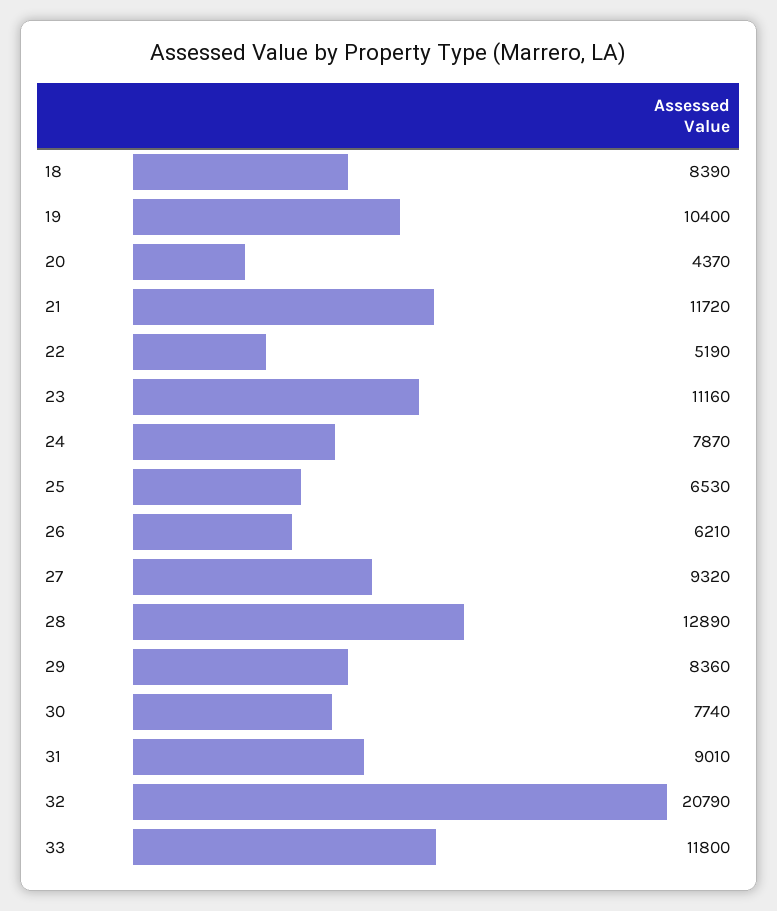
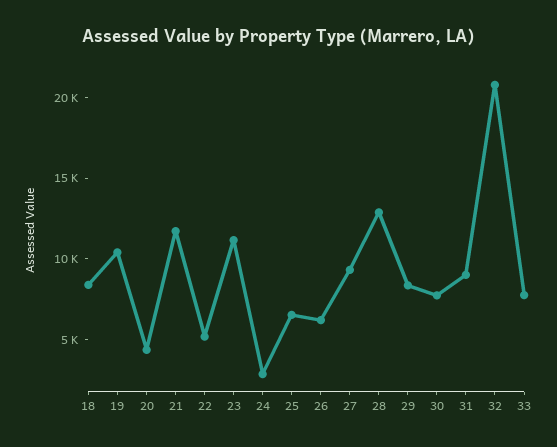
24: 7870 -> 3000
33: 11800 -> 8000

